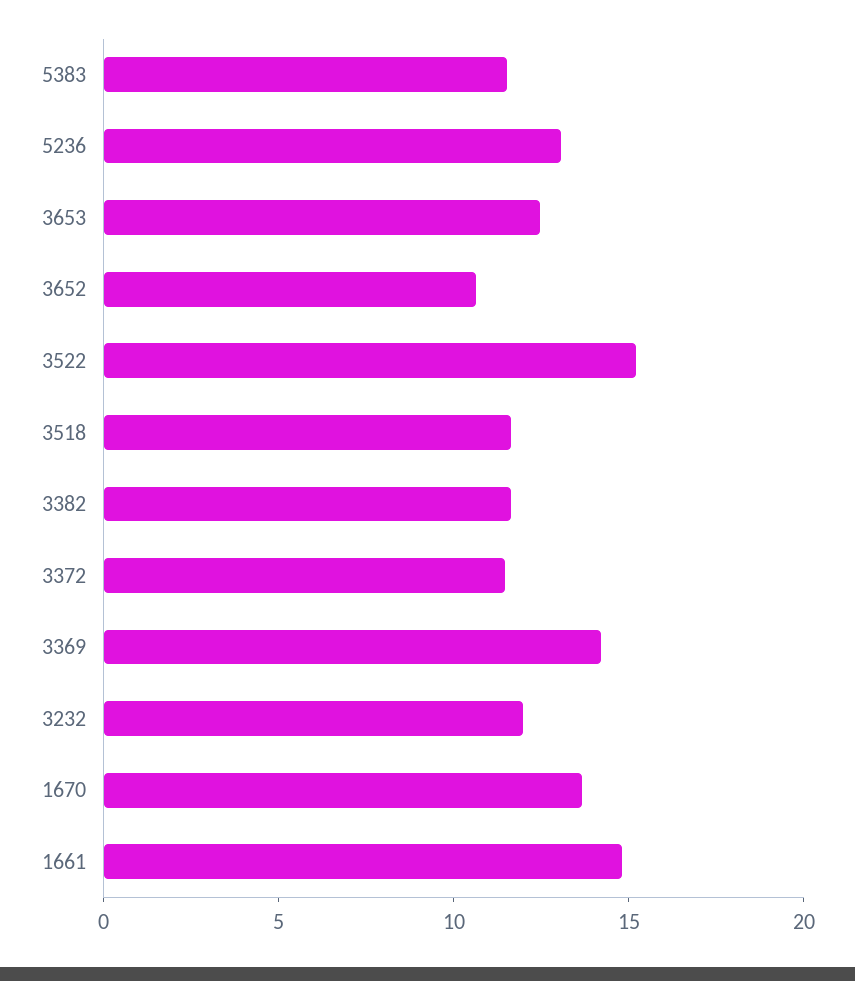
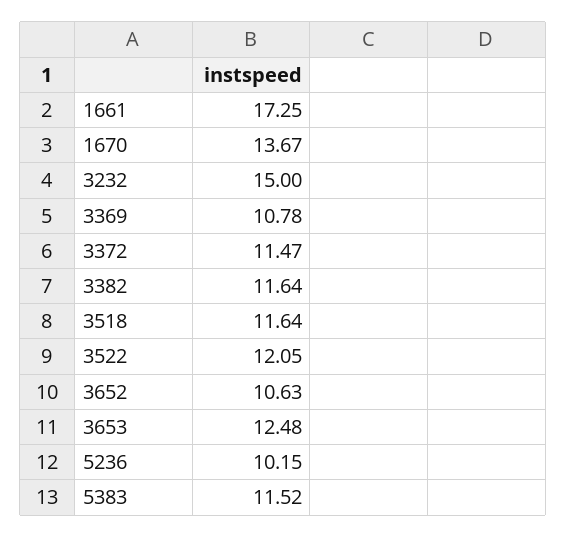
5236: 13 -> 10.15
3522: 15 -> 12.05
3369: 14 -> 10.78
3232: 12 -> 15
1661: 15 -> 17.25

